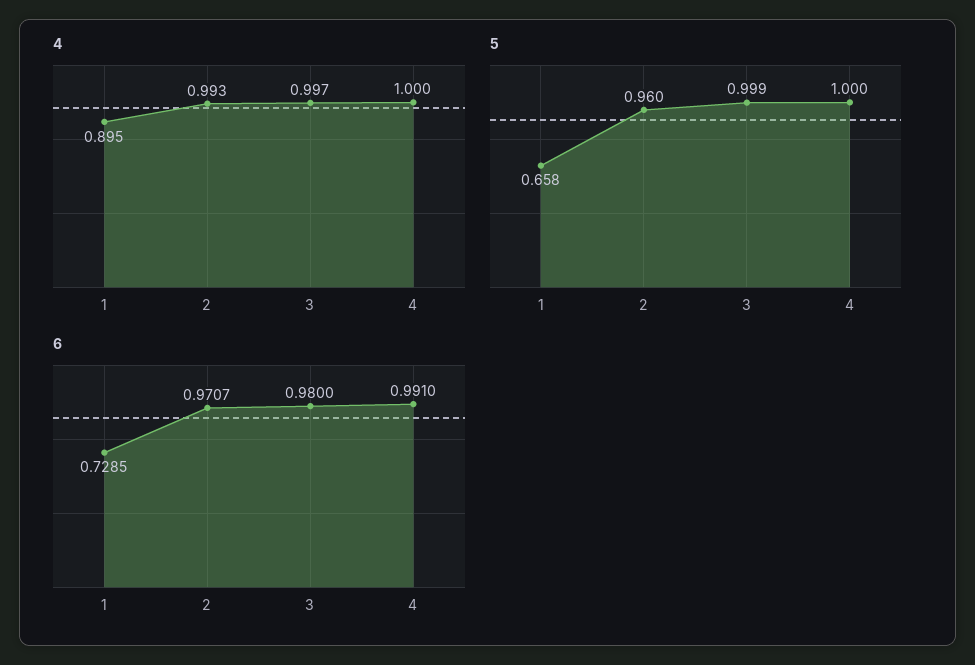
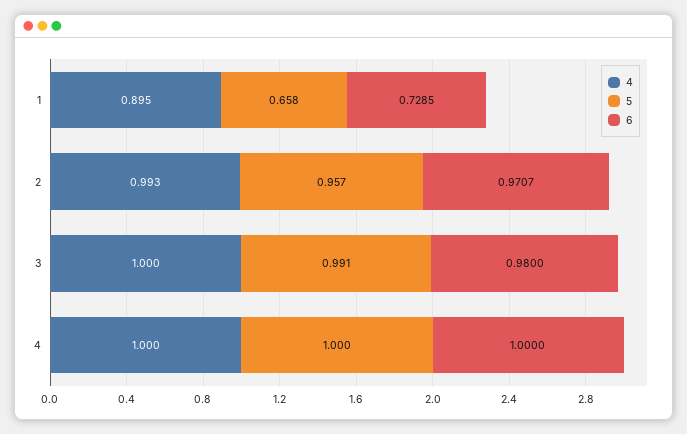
4, 3: 0.997 -> 1
5, 2: 0.96 -> 0.957
5, 3: 0.999 -> 0.991
6, 4: 0.991 -> 1

